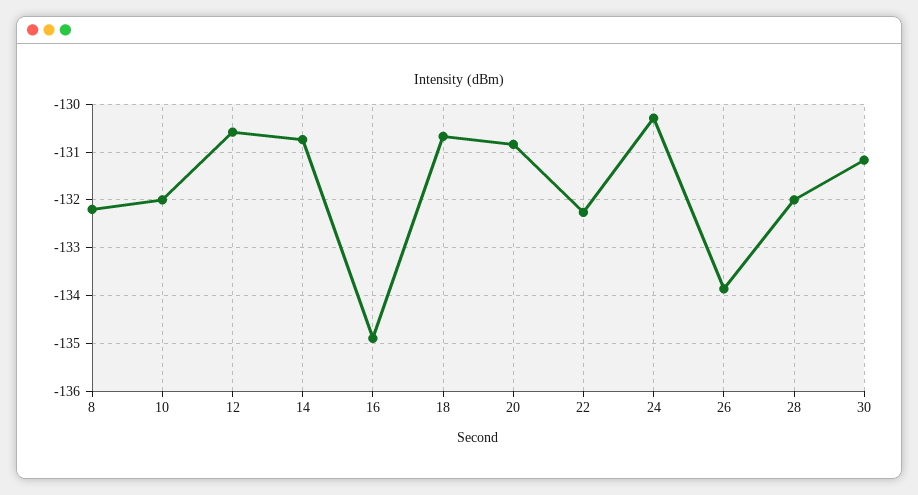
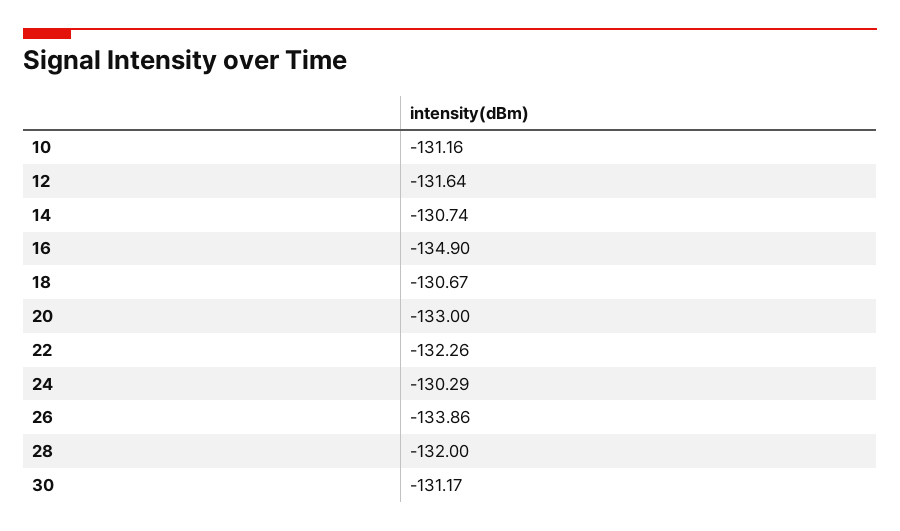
8: -132.2 -> none
10: -132 -> -131.16
12: -130.6 -> -131.64
20: -130.8 -> -133

